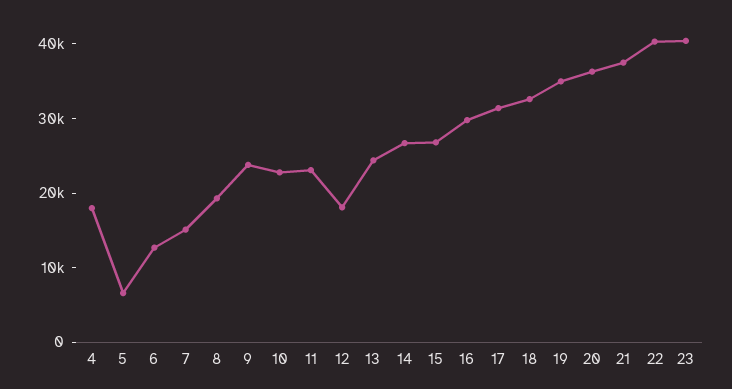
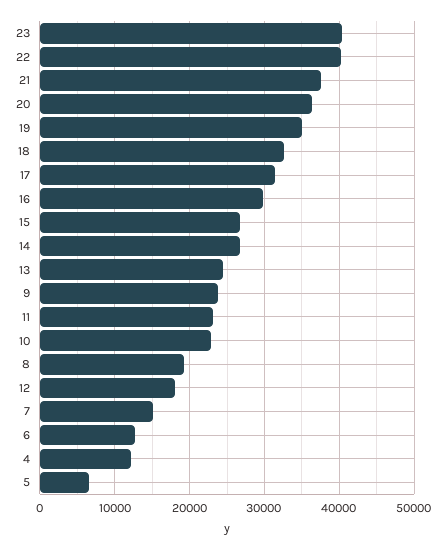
4: 18000 -> 12000

